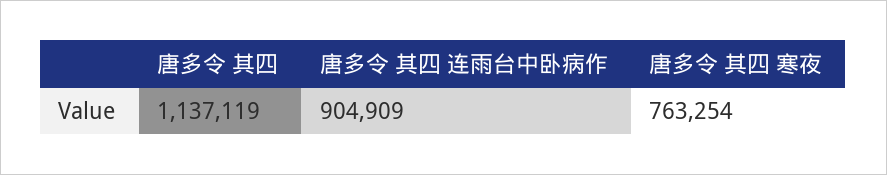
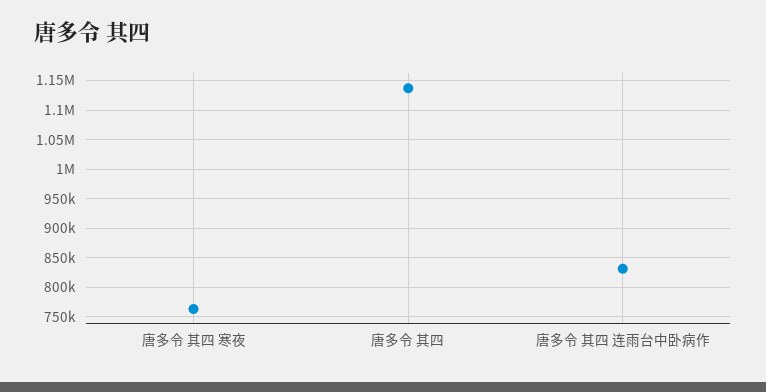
唐多令 其四 连雨台中卧病作: 904909 -> 825000

